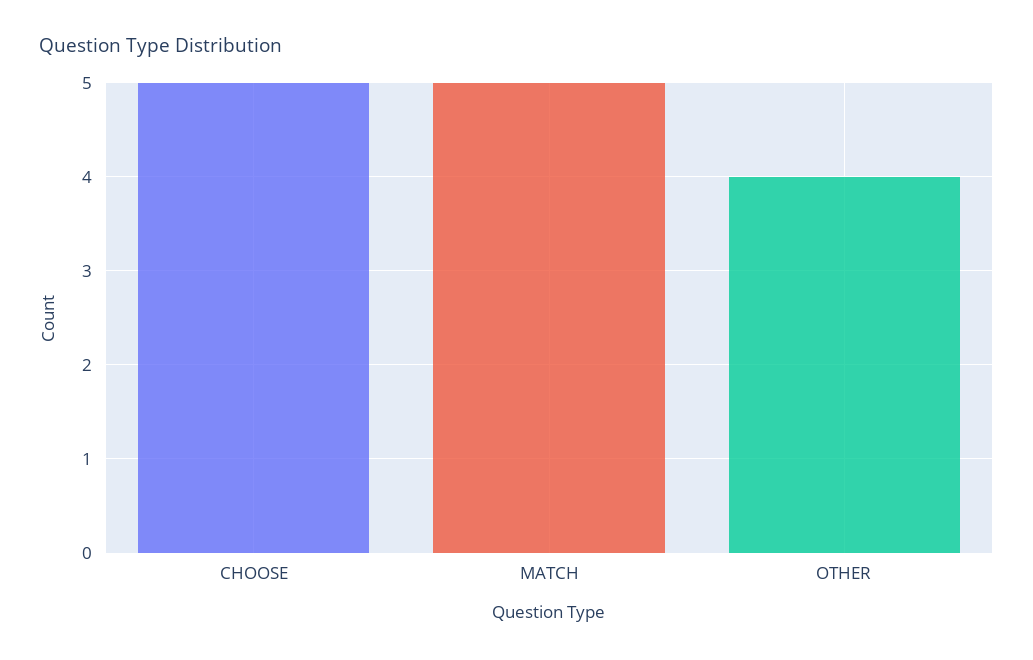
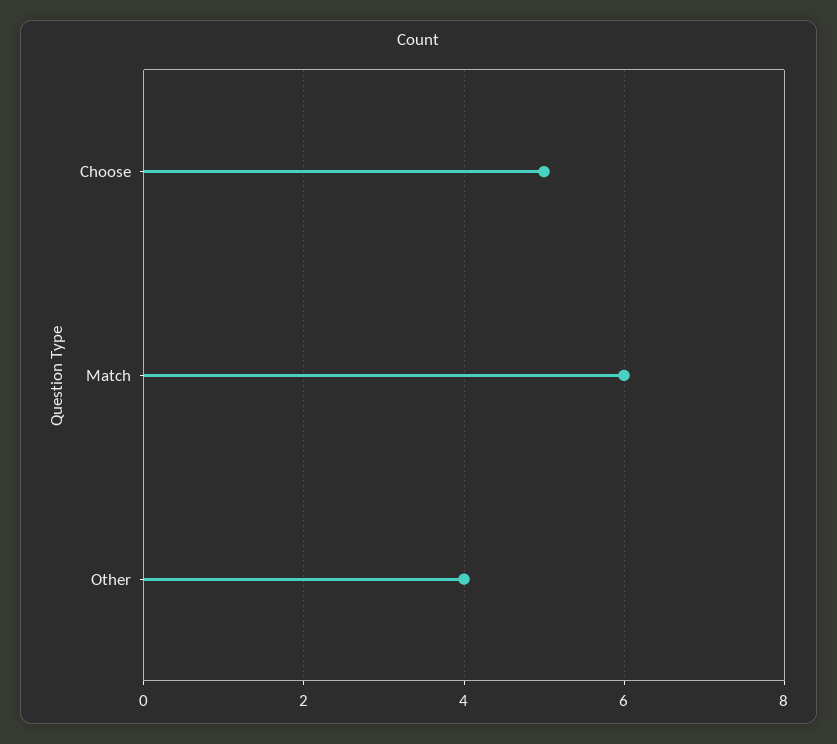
MATCH: 5 -> 6

